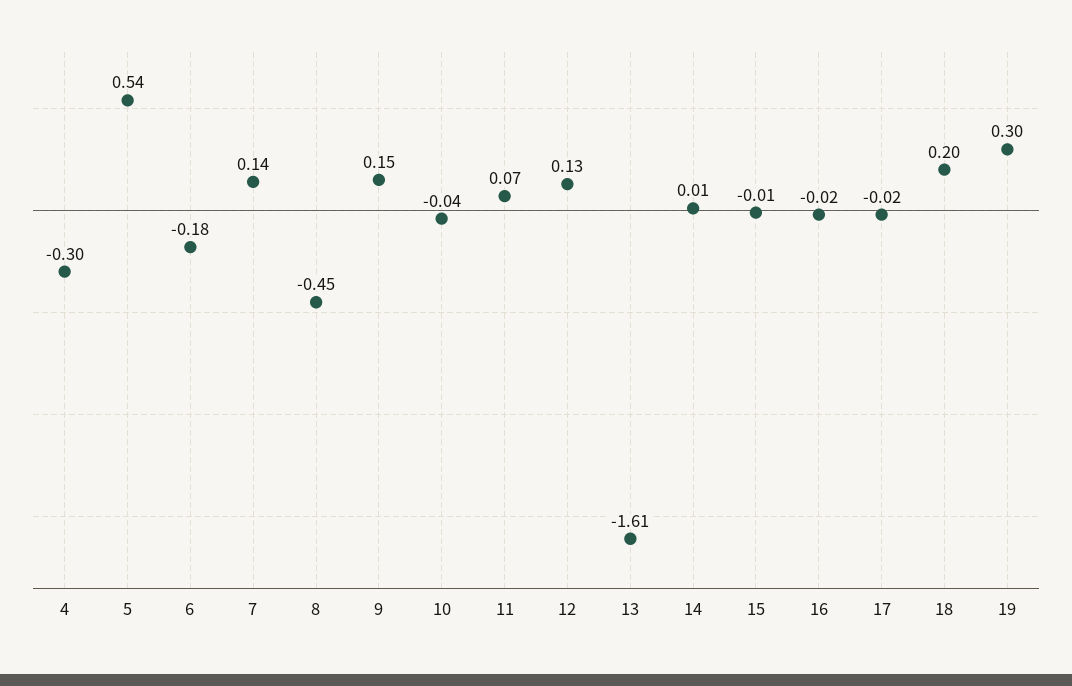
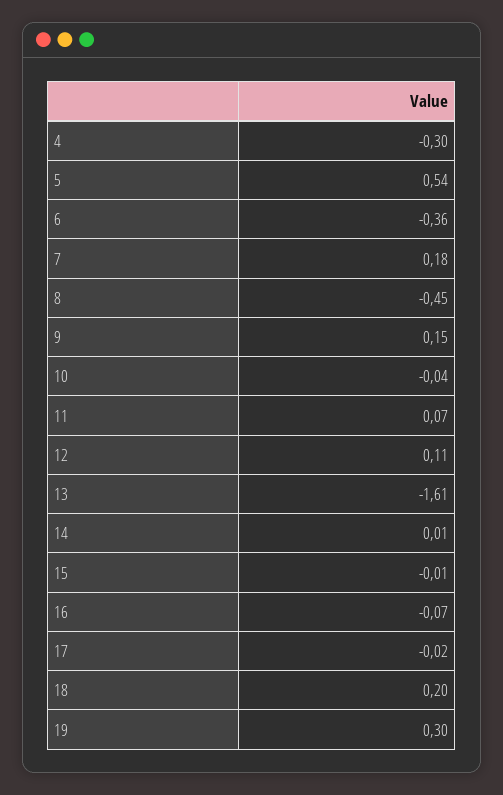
6: -0.18 -> -0.36
7: 0.14 -> 0.18
12: 0.13 -> 0.11
16: -0.02 -> -0.07

